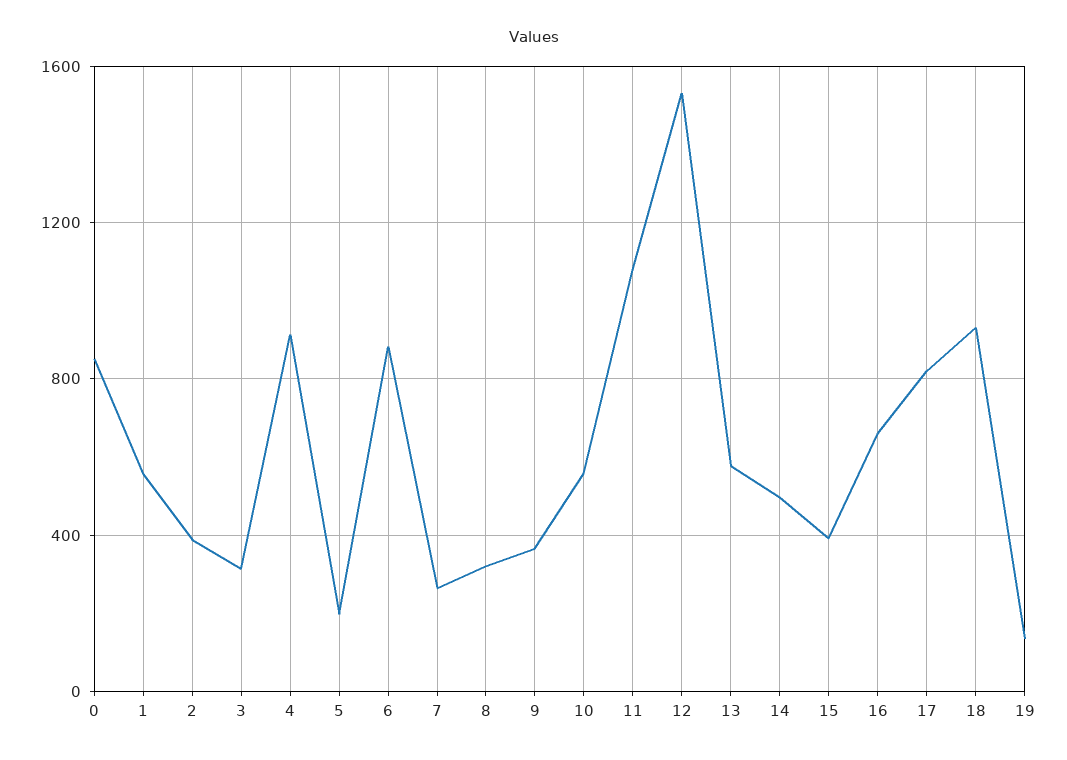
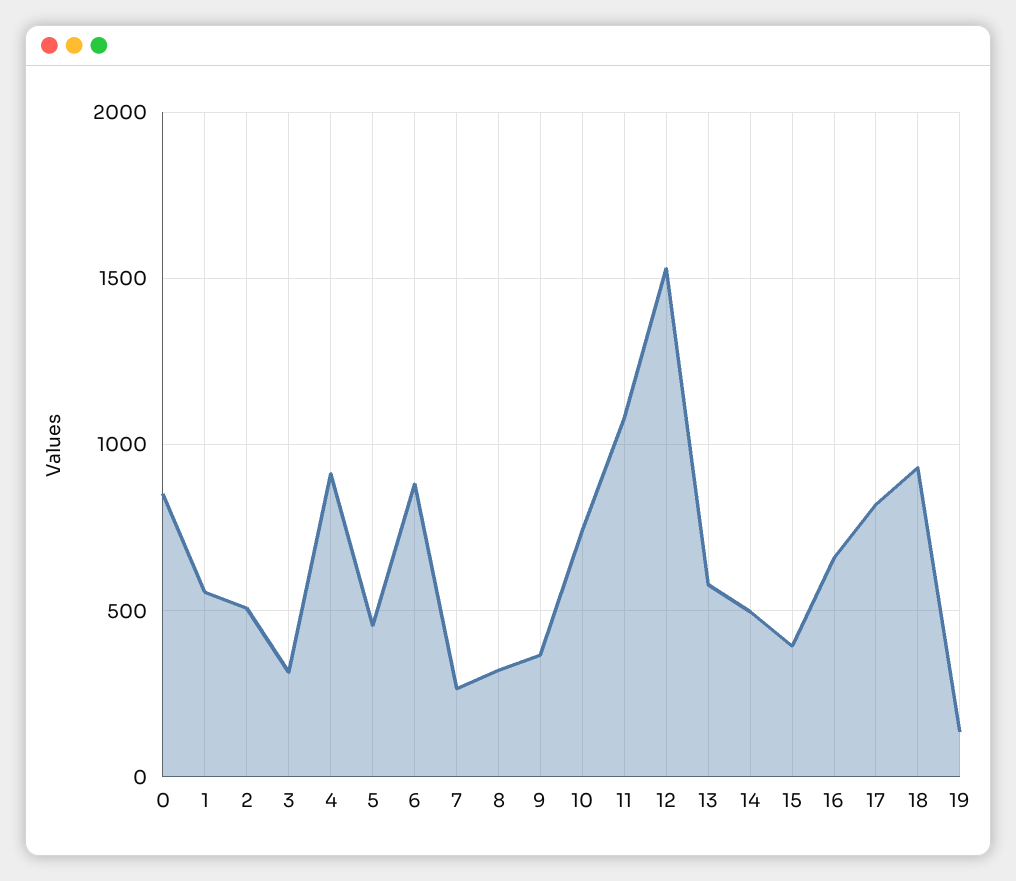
2: 400 -> 500
5: 200 -> 450
10: 550 -> 750

